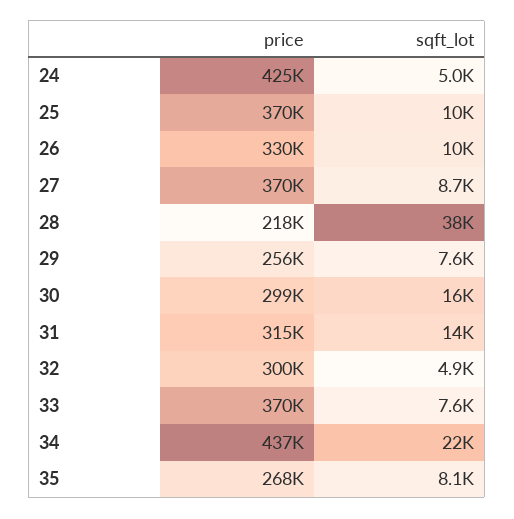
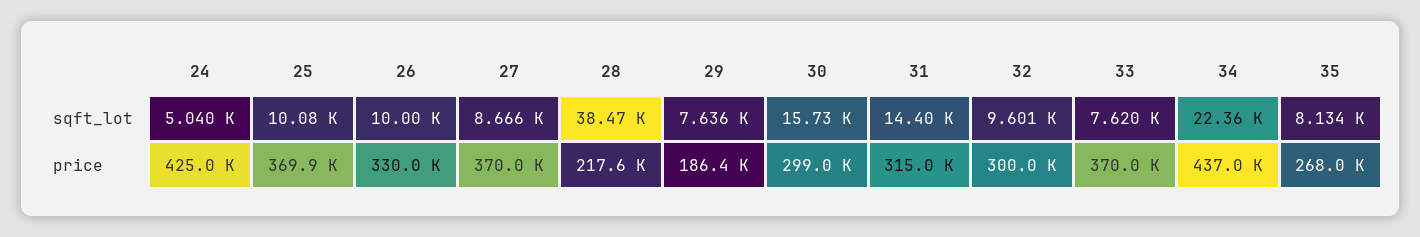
price, 29: 256000 -> 186400
sqft_lot, 32: 4900 -> 9601

